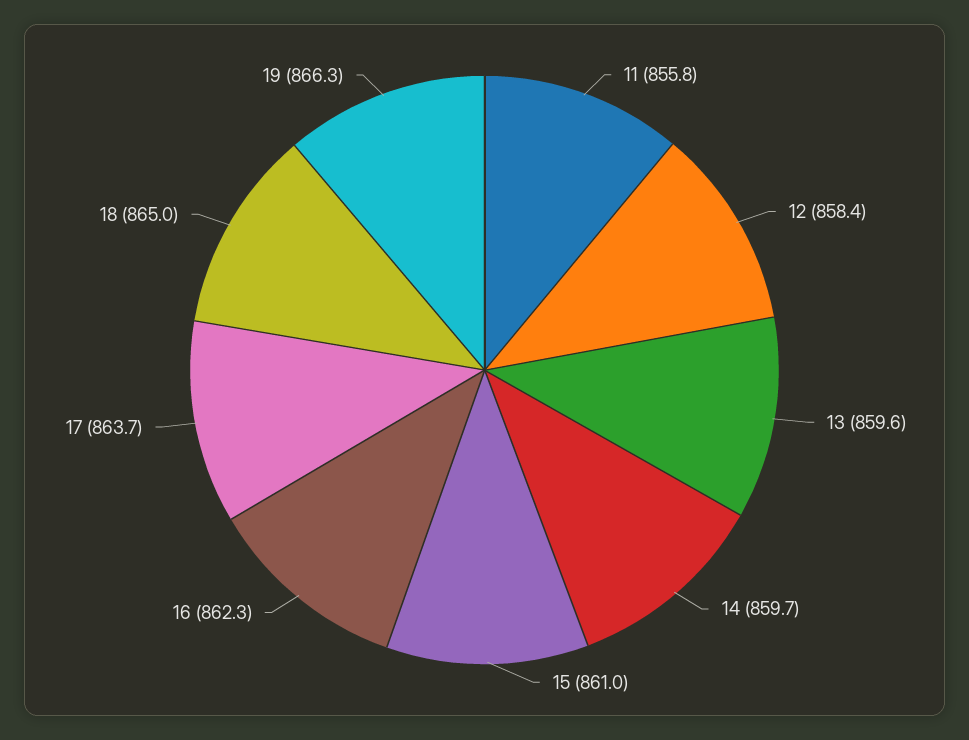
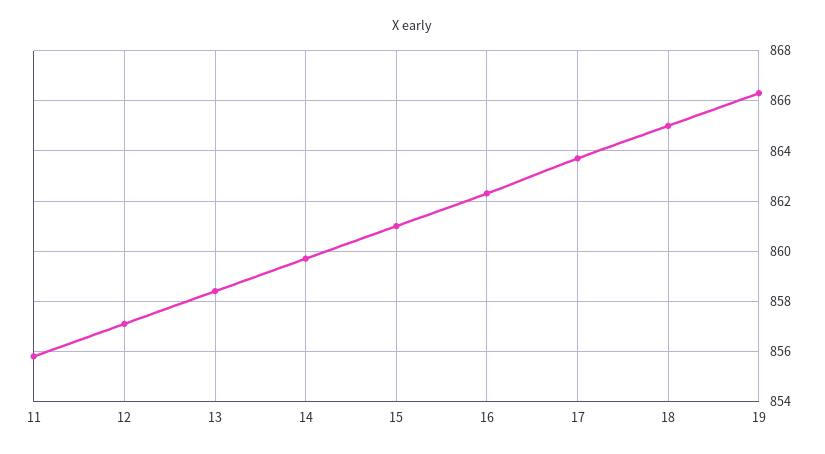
12: 858.4 -> 857
13: 859.6 -> 858.5

